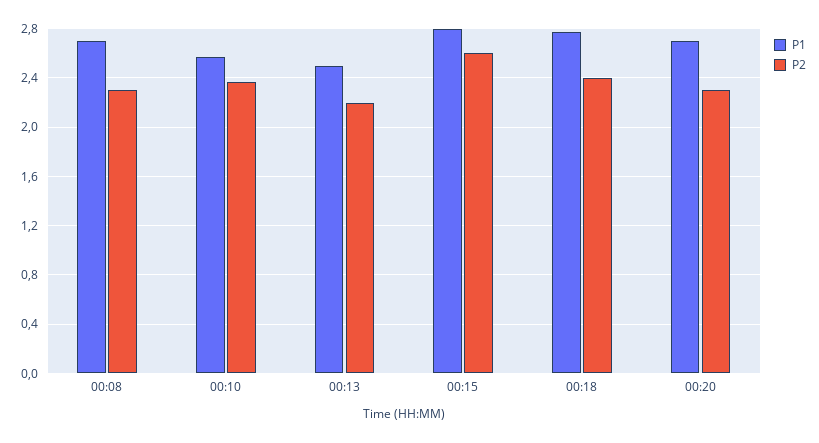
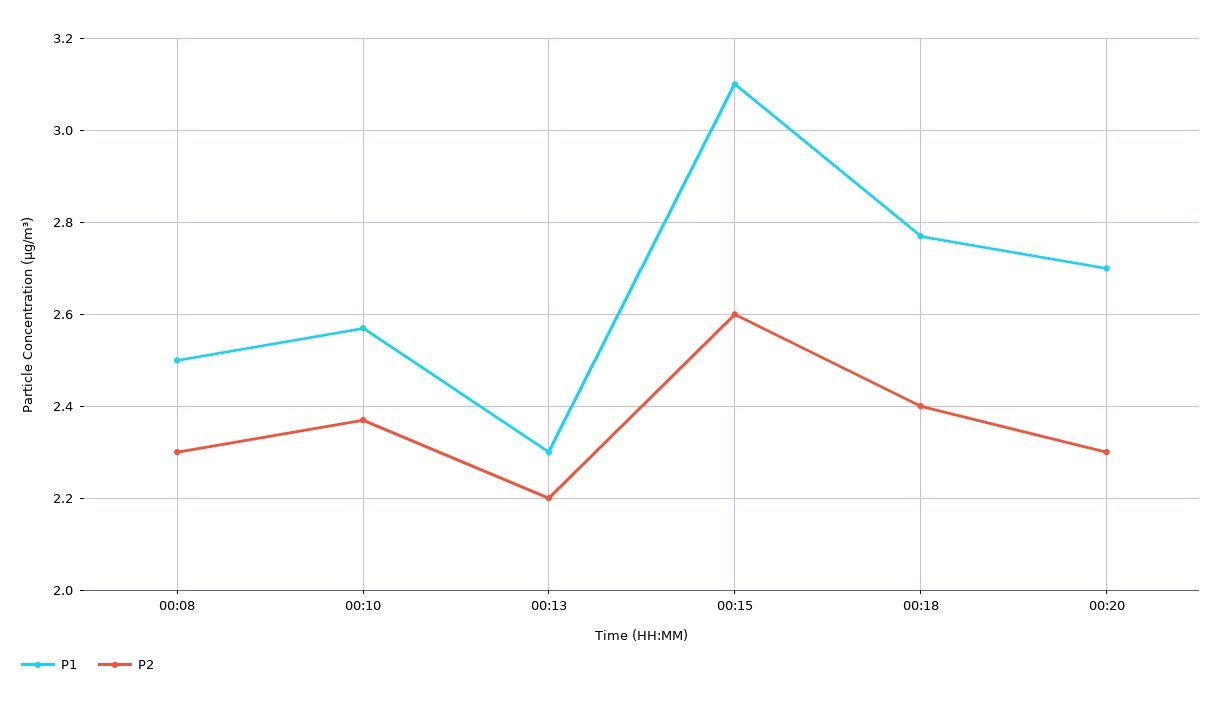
P1, 00:08: 2.7 -> 2.5
P1, 00:13: 2.5 -> 2.3
P1, 00:15: 2.8 -> 3.1

